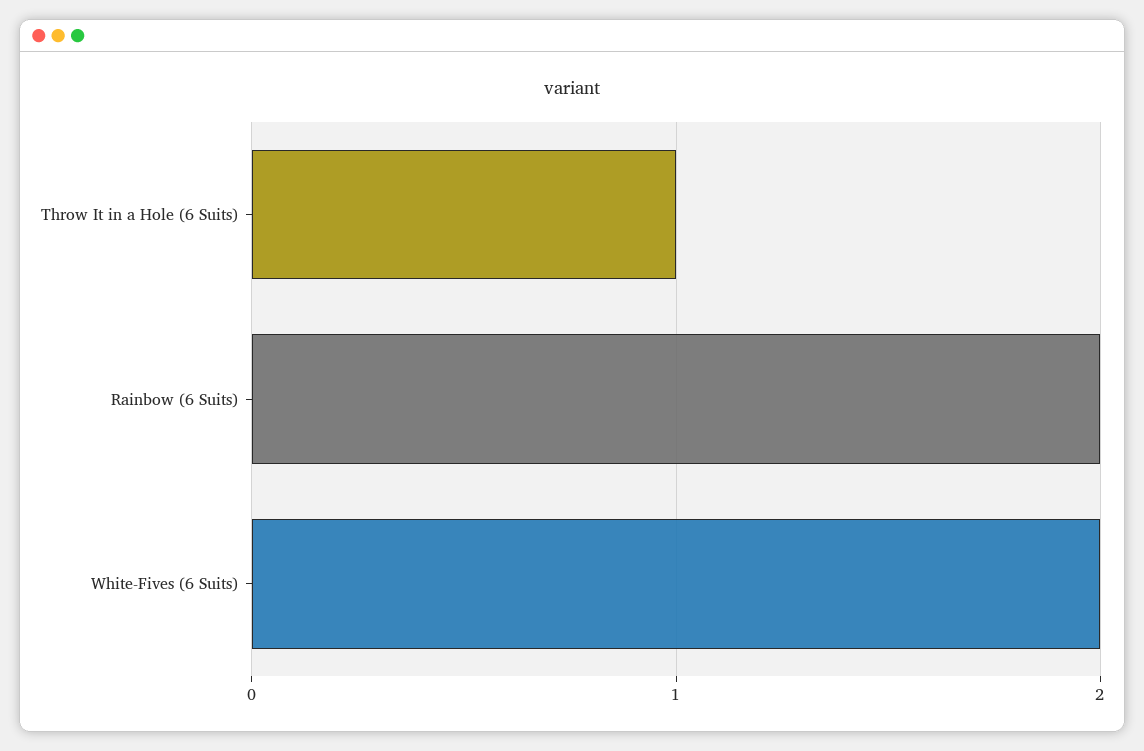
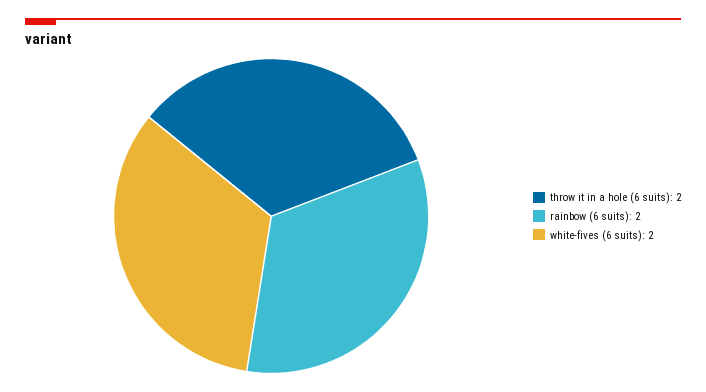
Throw It in a Hole (6 Suits): 1 -> 2

